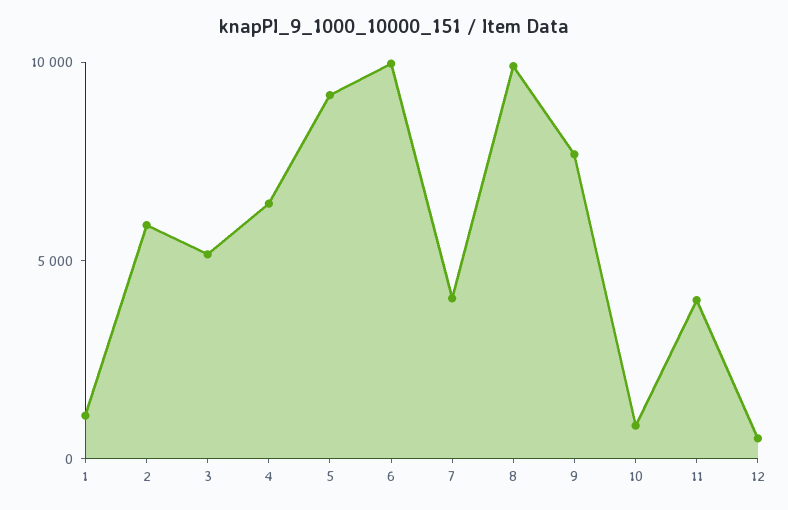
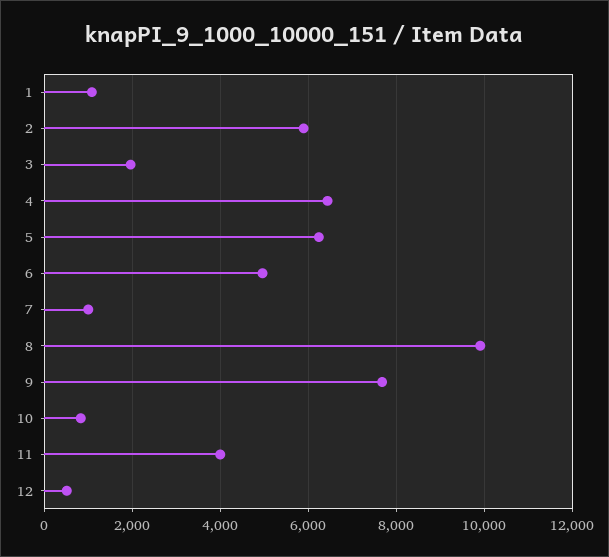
3: 5000 -> 2000
5: 9000 -> 6200
6: 10000 -> 5000
7: 4000 -> 1000

